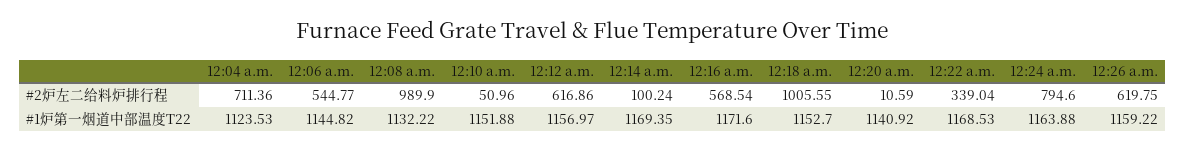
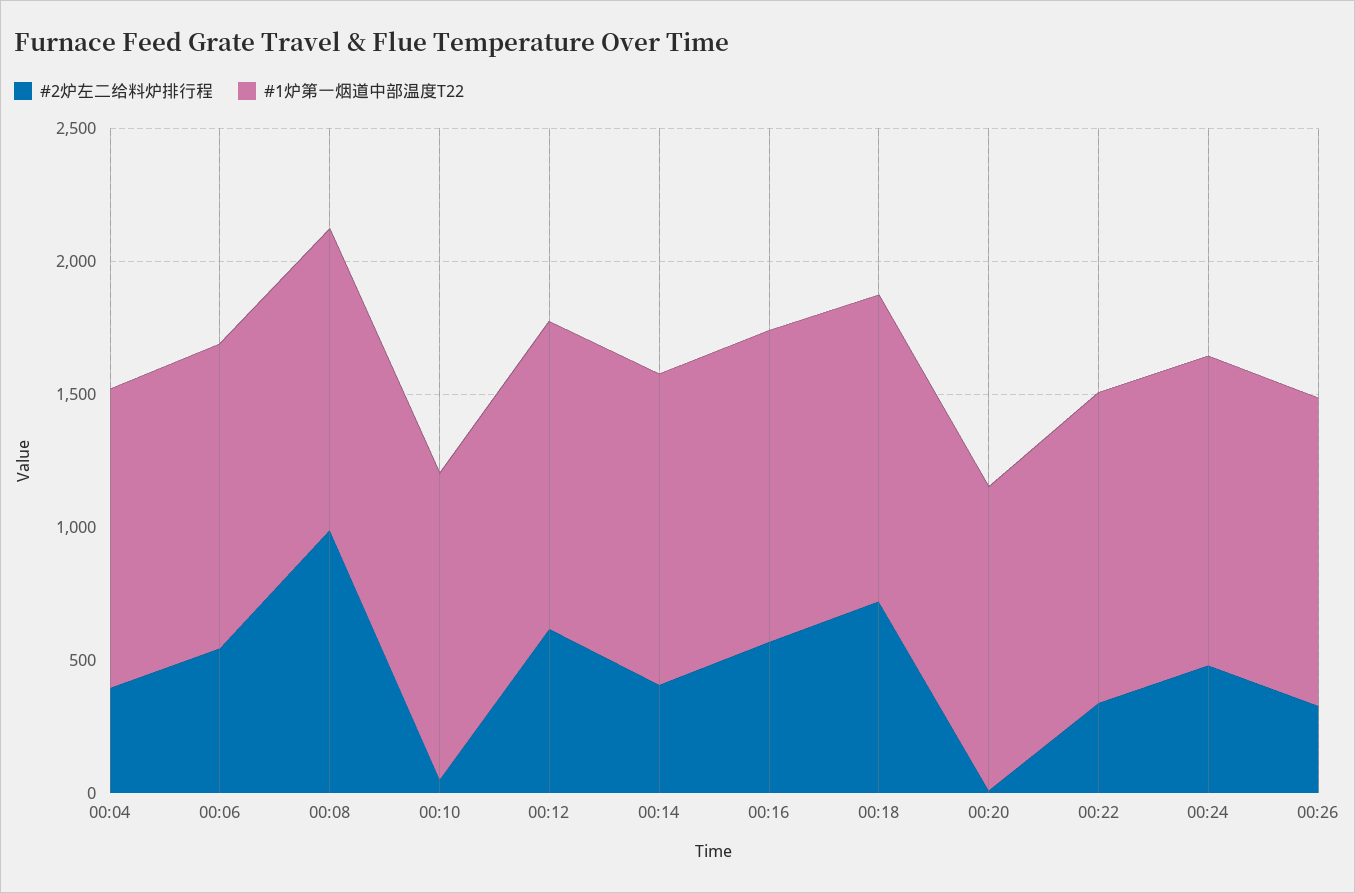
#2炉左二给料炉排行程, 12:04 a.m.: 711.36 -> 400
#2炉左二给料炉排行程, 12:14 a.m.: 100.24 -> 400
#2炉左二给料炉排行程, 12:18 a.m.: 1005.55 -> 700
#2炉左二给料炉排行程, 12:24 a.m.: 794.6 -> 500
#2炉左二给料炉排行程, 12:26 a.m.: 619.75 -> 300

